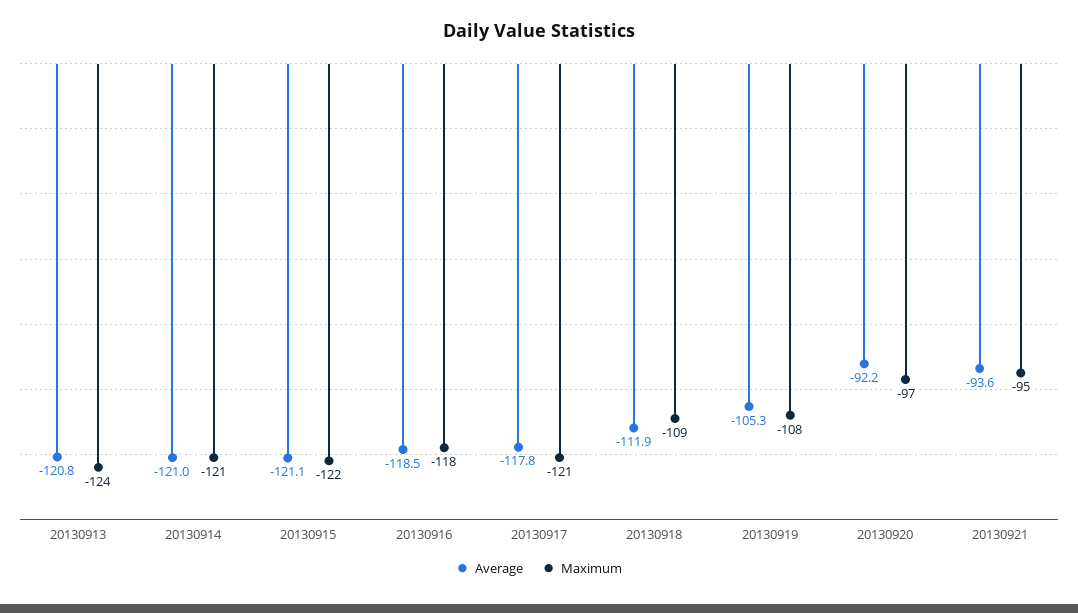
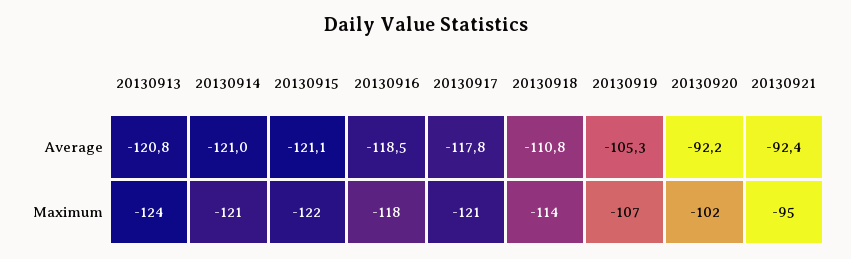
Average, 20130918: -111.9 -> -110.8
Maximum, 20130918: -109 -> -114
Maximum, 20130919: -108 -> -107
Maximum, 20130920: -97 -> -102
Average, 20130921: -93.6 -> -92.4

